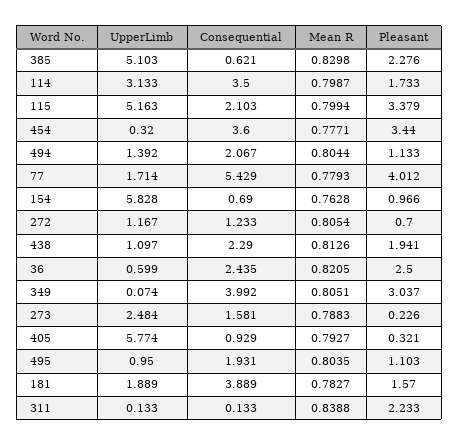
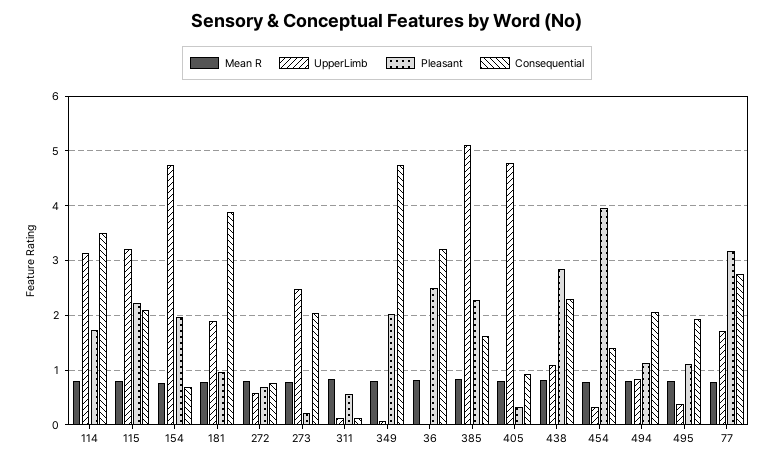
Consequential, 385: 0.621 -> 1.6
UpperLimb, 115: 5.163 -> 3.2
Pleasant, 115: 3.379 -> 2.2
Consequential, 454: 3.6 -> 1.4
Pleasant, 454: 3.44 -> 4
UpperLimb, 494: 1.392 -> 0.8
Consequential, 77: 5.429 -> 2.8
Pleasant, 77: 4.012 -> 3.2
UpperLimb, 154: 5.828 -> 4.8
Pleasant, 154: 0.966 -> 2
UpperLimb, 272: 1.167 -> 0.6
Consequential, 272: 1.233 -> 0.8
Pleasant, 438: 1.941 -> 2.8
UpperLimb, 36: 0.599 -> 0
Consequential, 36: 2.435 -> 3.2
Consequential, 349: 3.992 -> 4.8
Pleasant, 349: 3.037 -> 2
Consequential, 273: 1.581 -> 2
UpperLimb, 405: 5.774 -> 4.8
UpperLimb, 495: 0.95 -> 0.4
Pleasant, 181: 1.57 -> 1
Pleasant, 311: 2.233 -> 0.6

